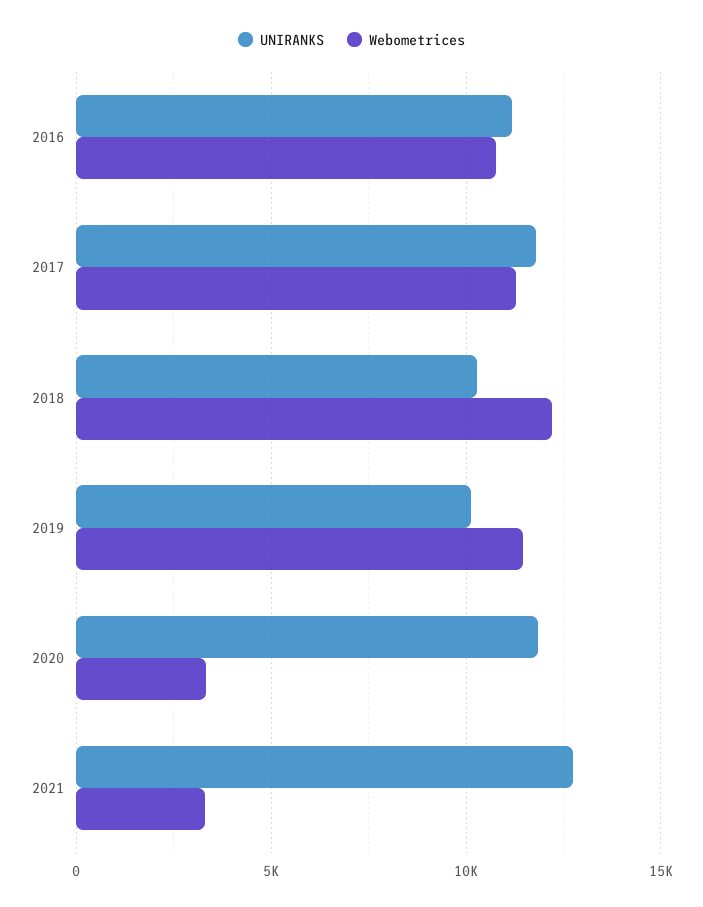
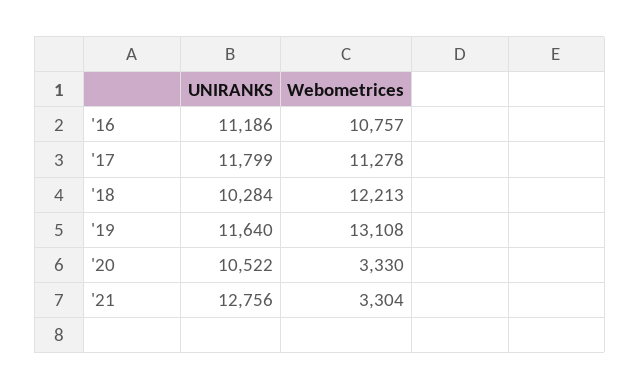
UNIRANKS, 2019: 10000 -> 11640
Webometrices, 2019: 11500 -> 13108
UNIRANKS, 2020: 12000 -> 10522

